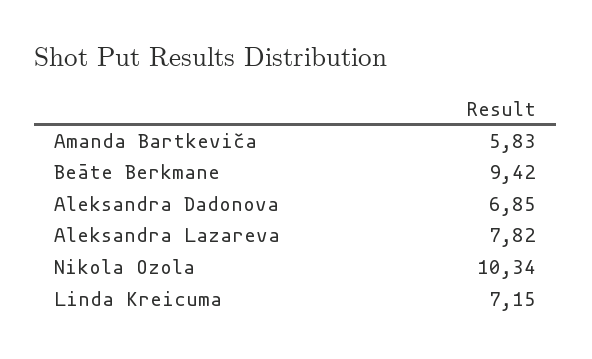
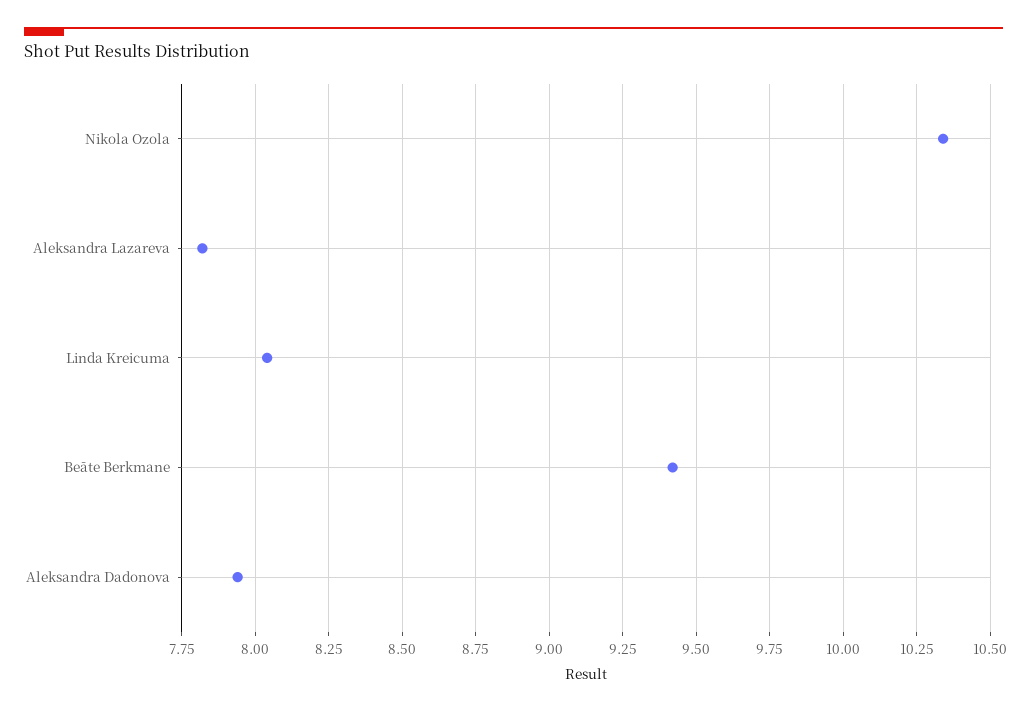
Amanda Bartkeviča: 5.83 -> none
Aleksandra Dadonova: 6.85 -> 7.95
Linda Kreicuma: 7.15 -> 8.05

